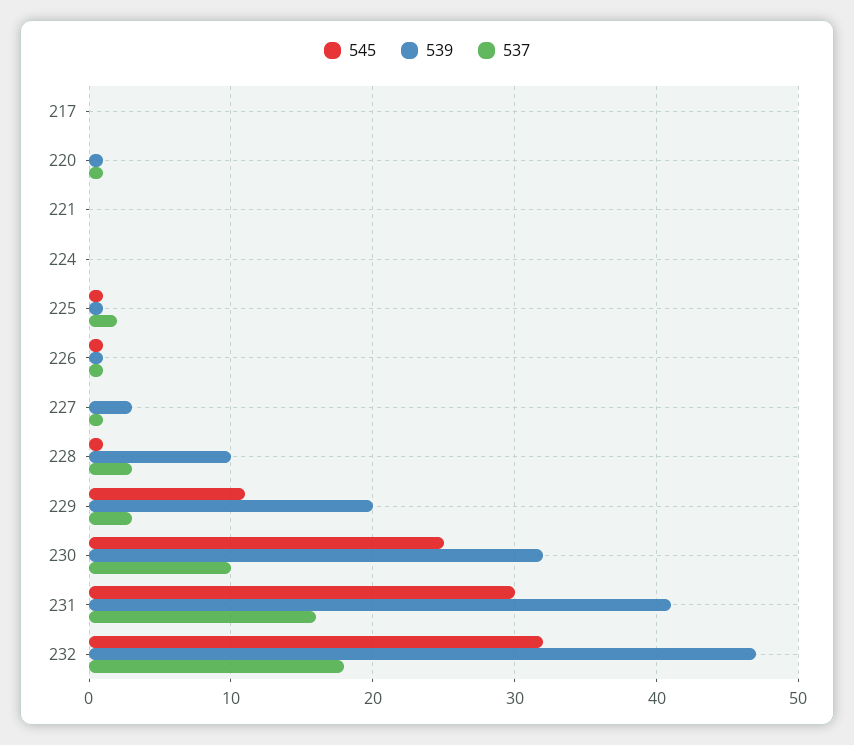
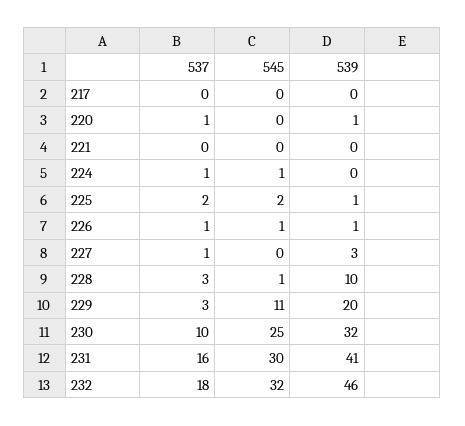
545, 224: 0 -> 1
537, 224: 0 -> 1
545, 225: 1 -> 2
539, 232: 47 -> 46

